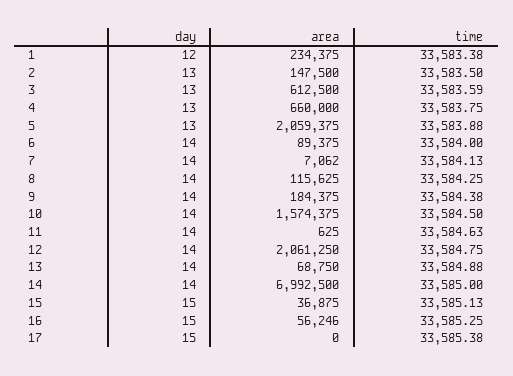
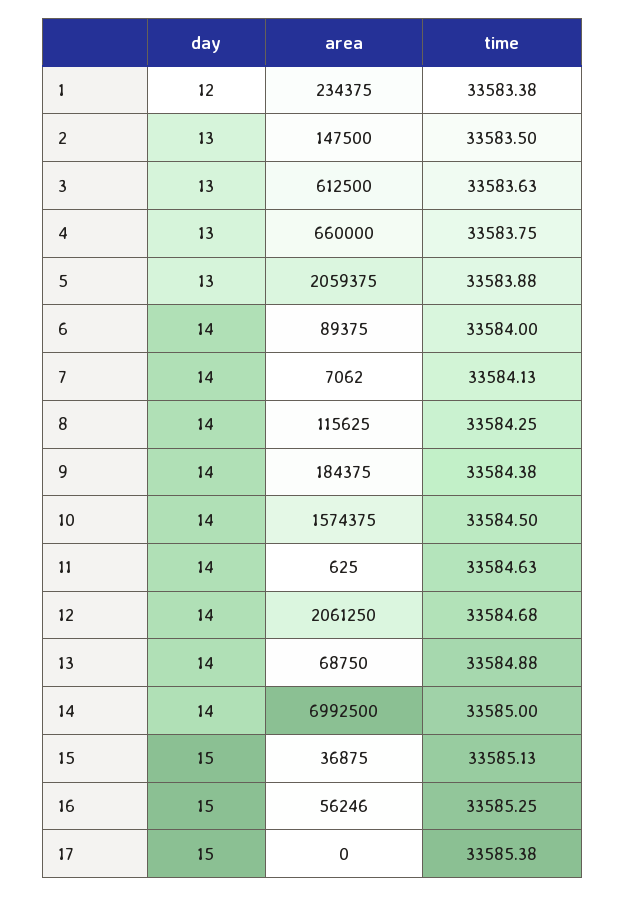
time, 3: 33583.59 -> 33583.63
time, 12: 33584.75 -> 33584.68

